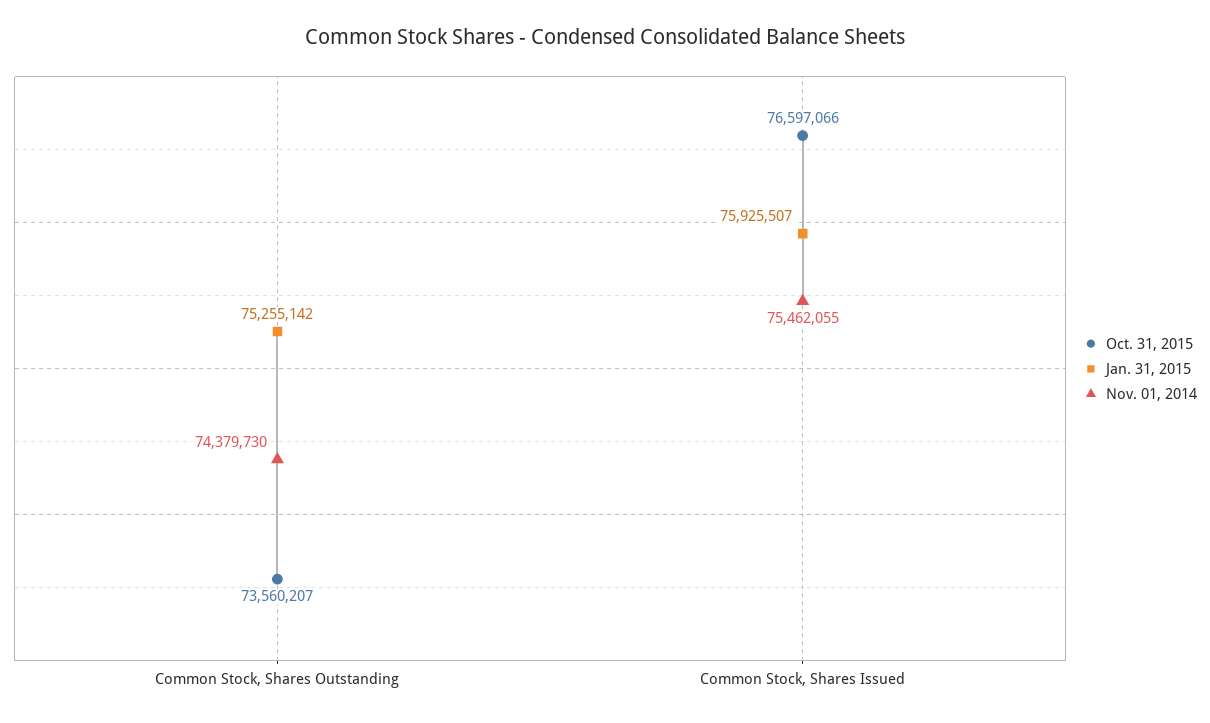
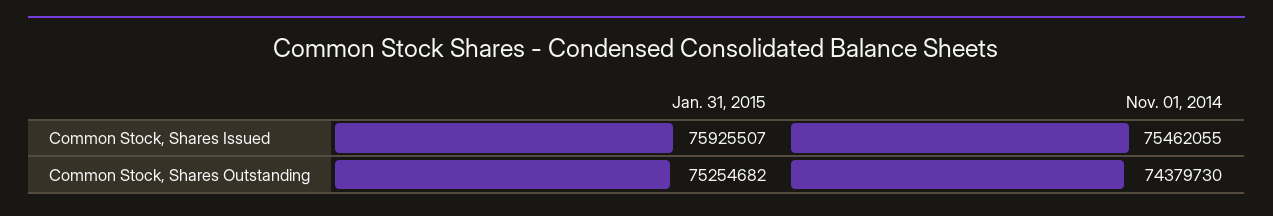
Oct. 31, 2015, Common Stock, Shares Outstanding: 73560207 -> none
Jan. 31, 2015, Common Stock, Shares Outstanding: 75255142 -> 75254682
Oct. 31, 2015, Common Stock, Shares Issued: 76597066 -> none

